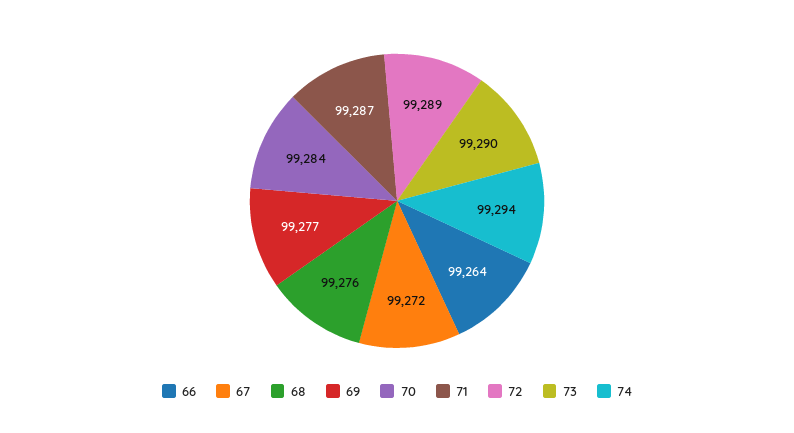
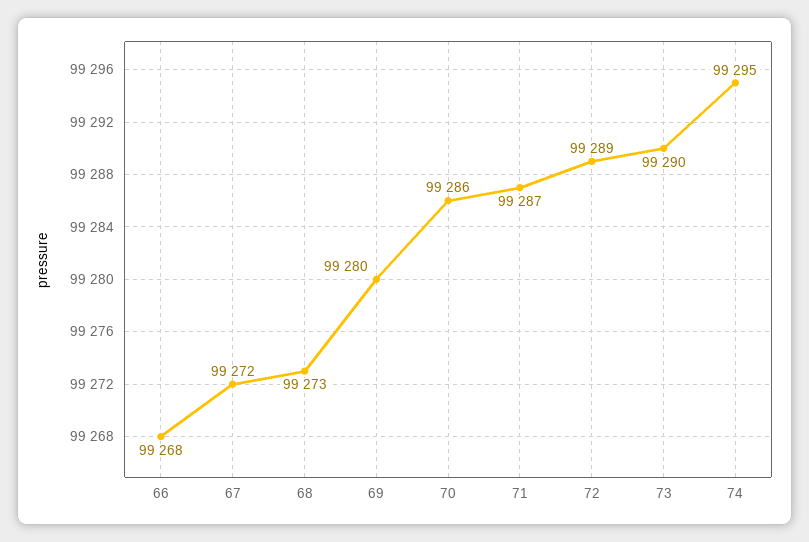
66: 99264 -> 99268
68: 99276 -> 99273
69: 99277 -> 99280
70: 99284 -> 99286
74: 99294 -> 99295

